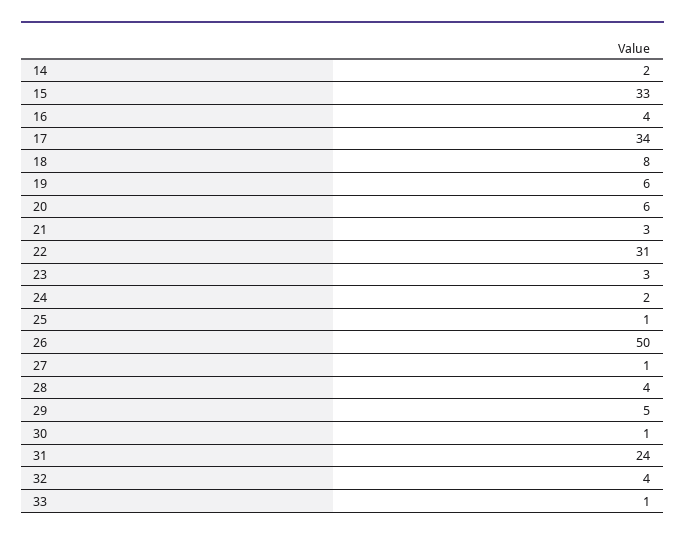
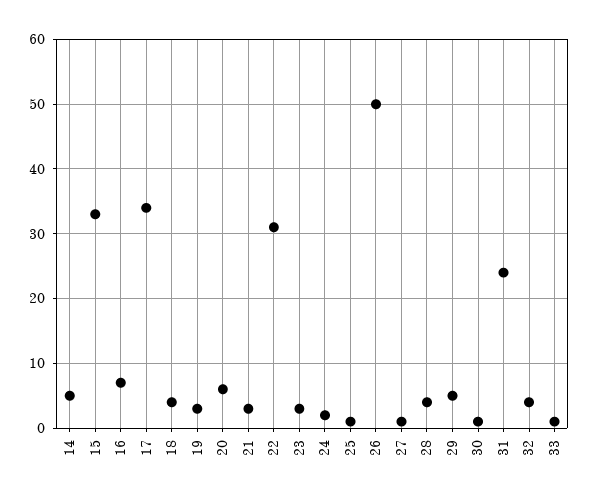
14: 2 -> 5
16: 4 -> 7
18: 8 -> 4
19: 6 -> 3

